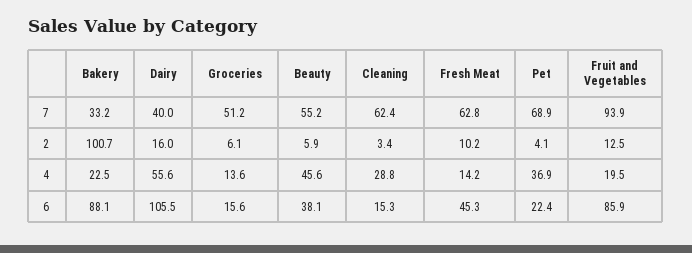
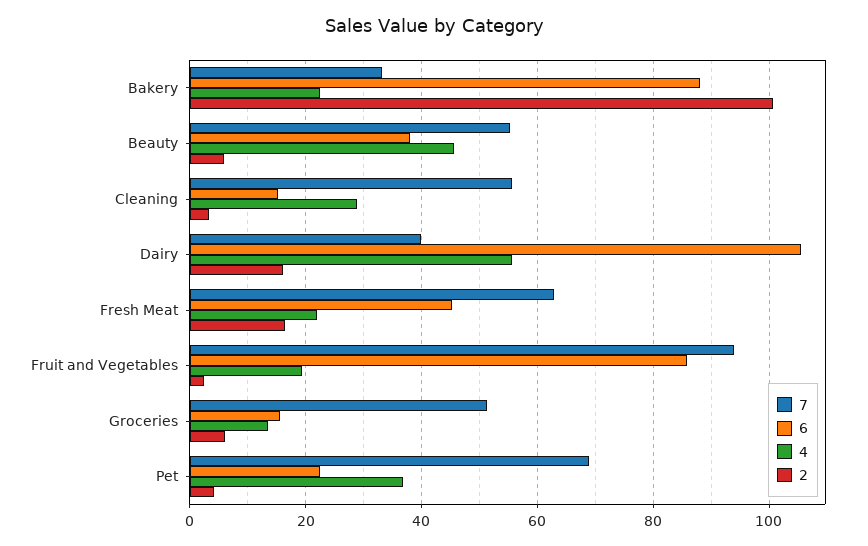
7, Cleaning: 62.4 -> 56
2, Fresh Meat: 10.2 -> 16
2, Fruit and Vegetables: 12.5 -> 2
4, Fresh Meat: 14.2 -> 22

